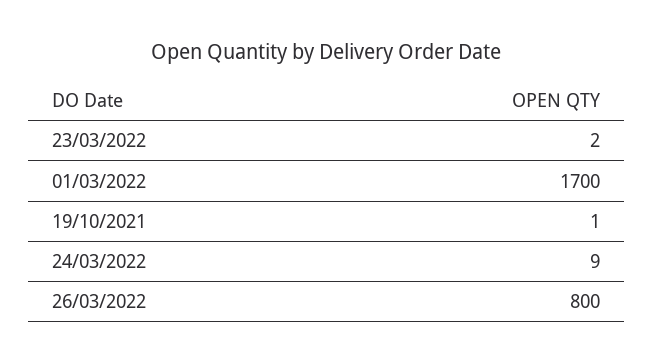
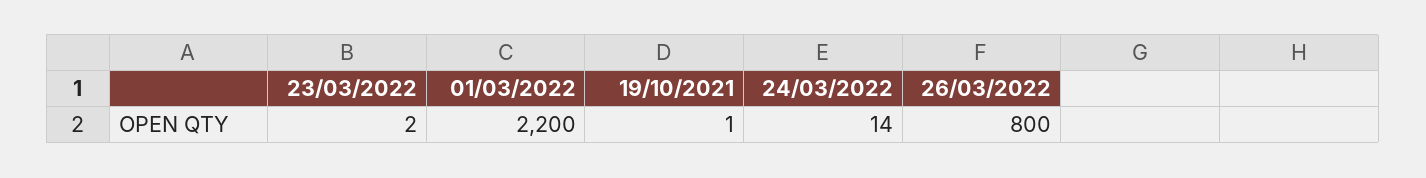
01/03/2022: 1700 -> 2200
24/03/2022: 9 -> 14

